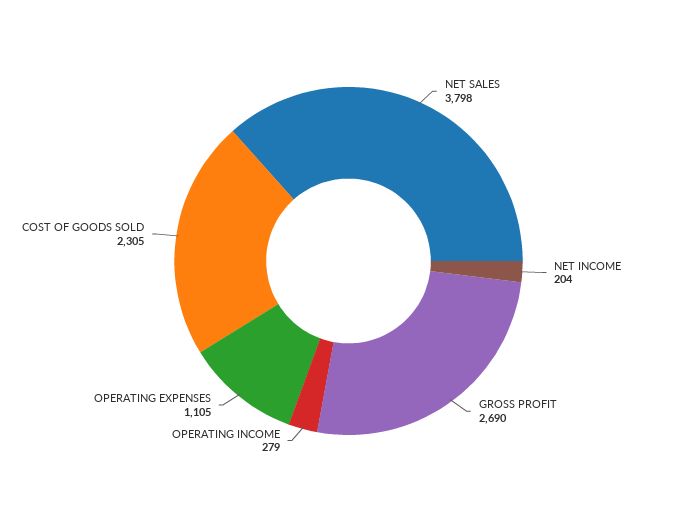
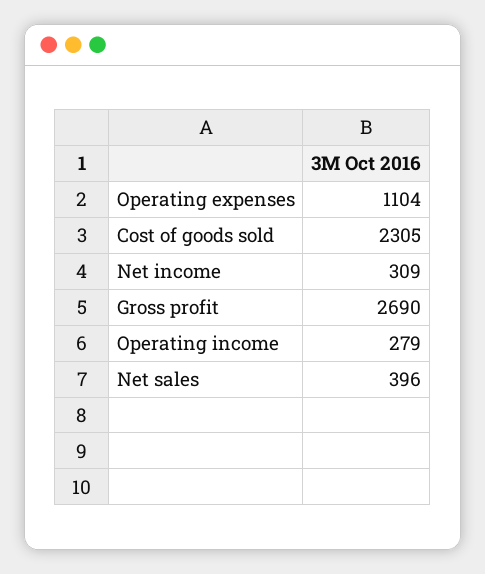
NET SALES: 3798 -> 396
NET INCOME: 204 -> 309
OPERATING EXPENSES: 1105 -> 1104

